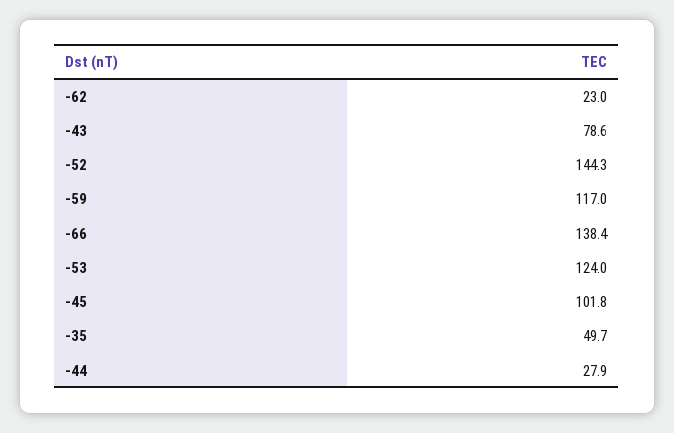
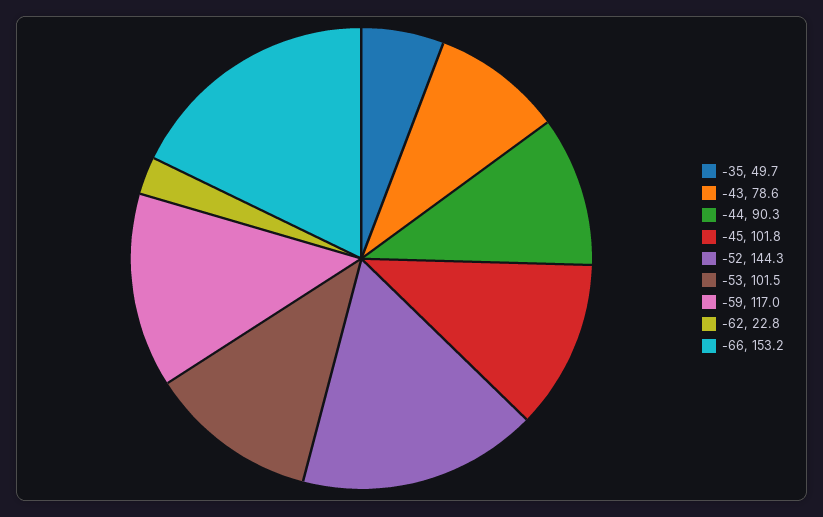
-62: 23 -> 22.8
-66: 138.4 -> 153.2
-53: 124 -> 101.5
-44: 27.9 -> 90.3

